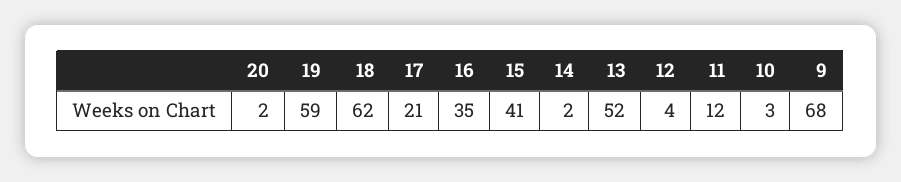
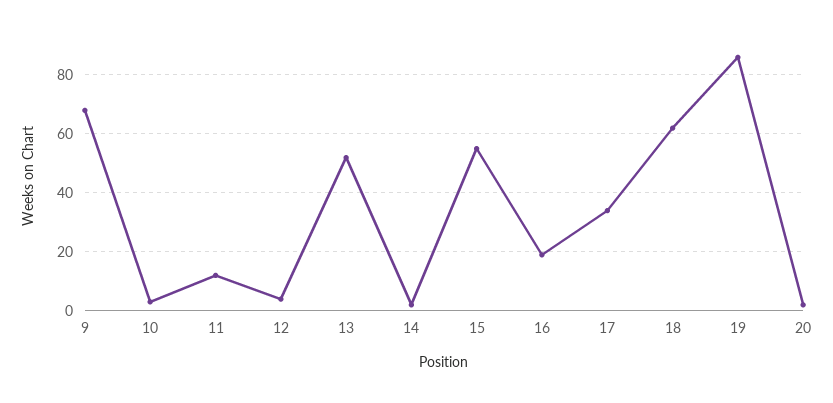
19: 59 -> 85
17: 21 -> 35
16: 35 -> 20
15: 41 -> 55

